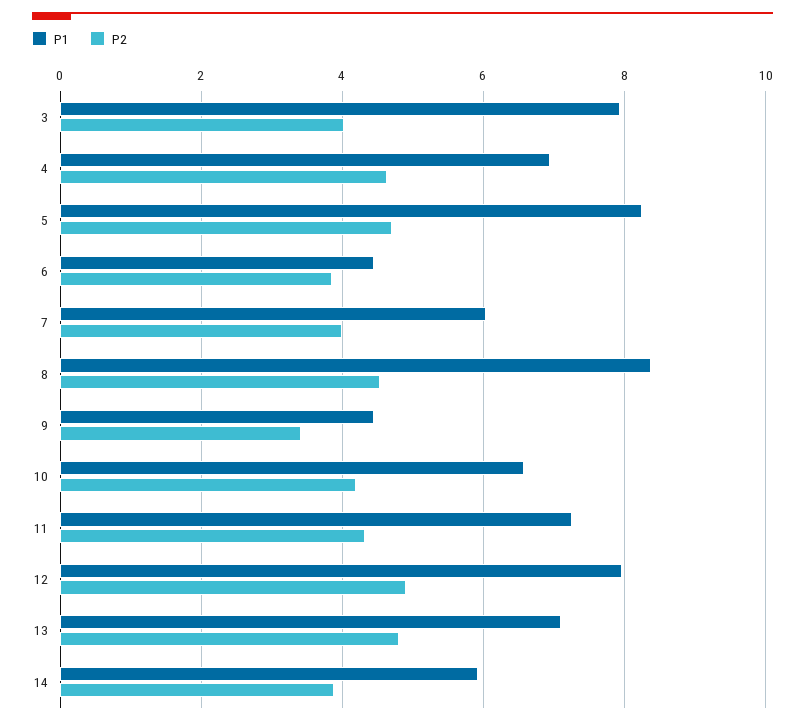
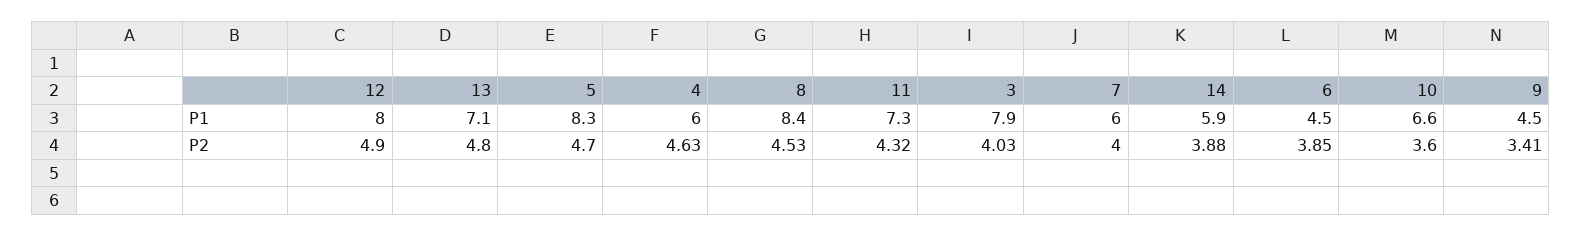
P1, 4: 7 -> 6
P2, 10: 4.2 -> 3.6

